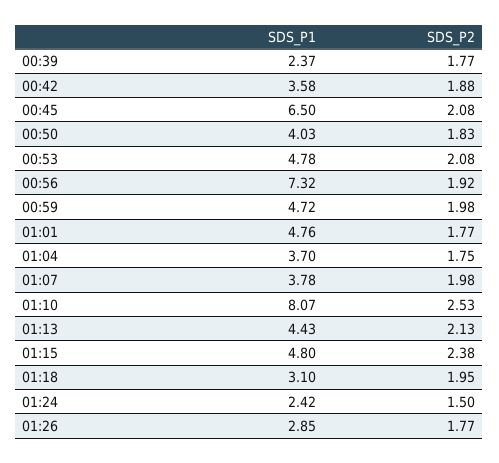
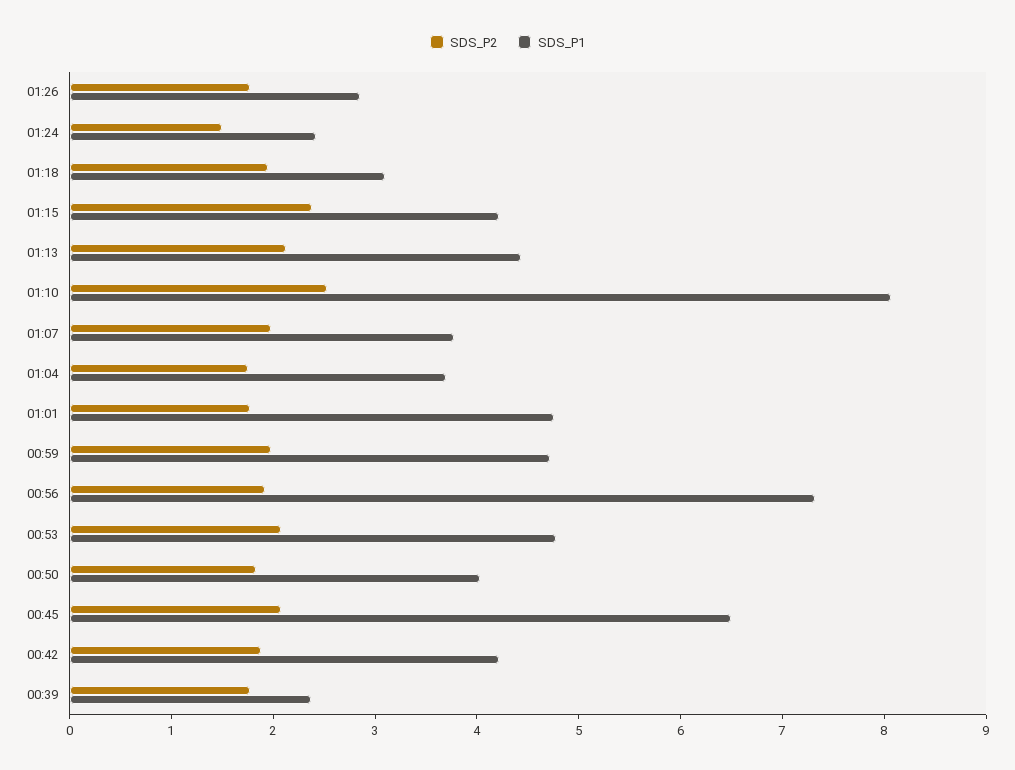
SDS_P1, 00:42: 3.58 -> 4.2
SDS_P1, 01:15: 4.8 -> 4.2

